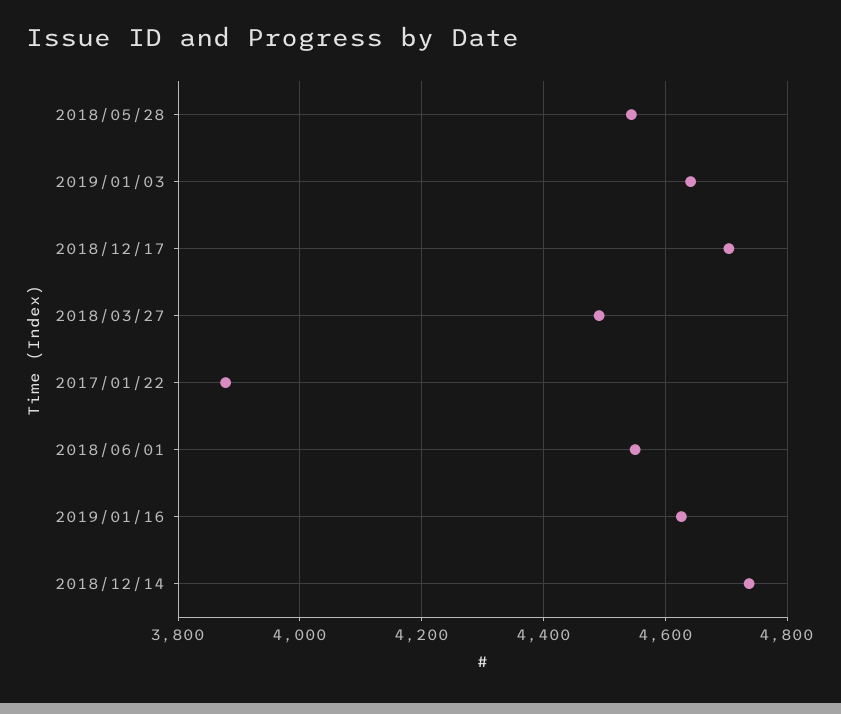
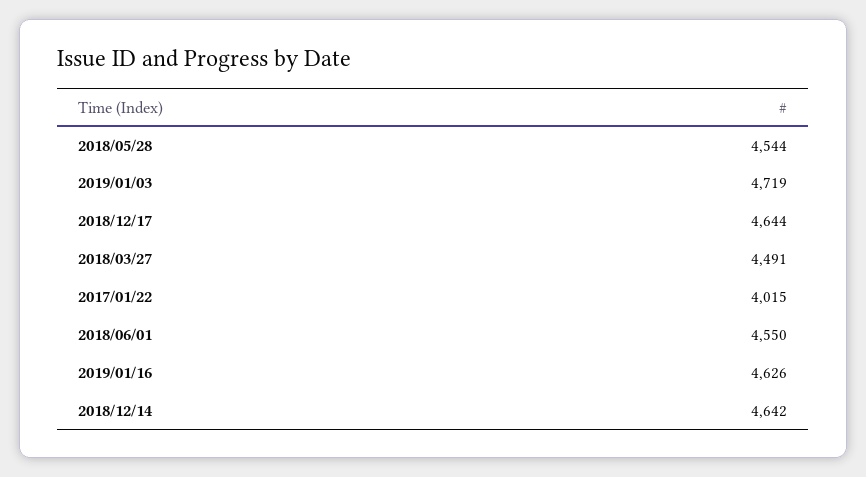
2019/01/03: 4640 -> 4719
2018/12/17: 4700 -> 4644
2017/01/22: 3880 -> 4015
2018/12/14: 4740 -> 4642

